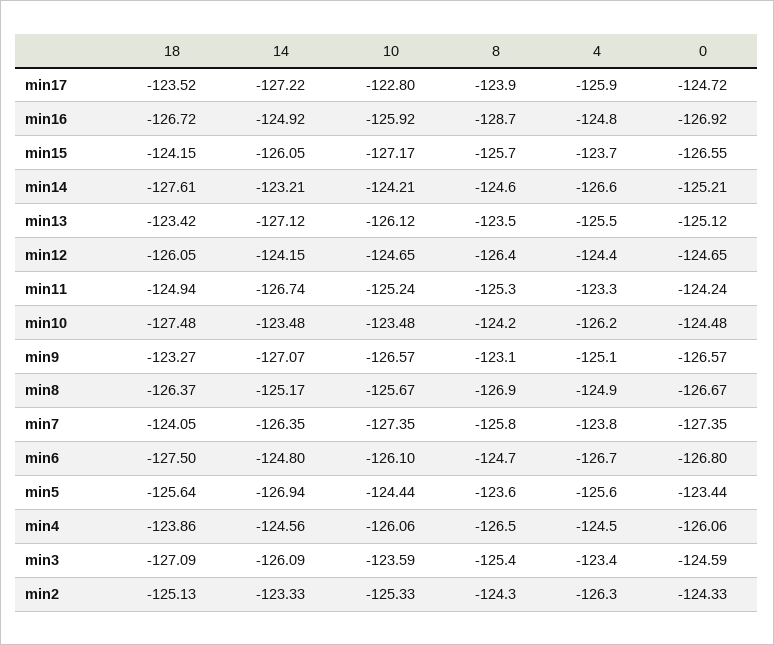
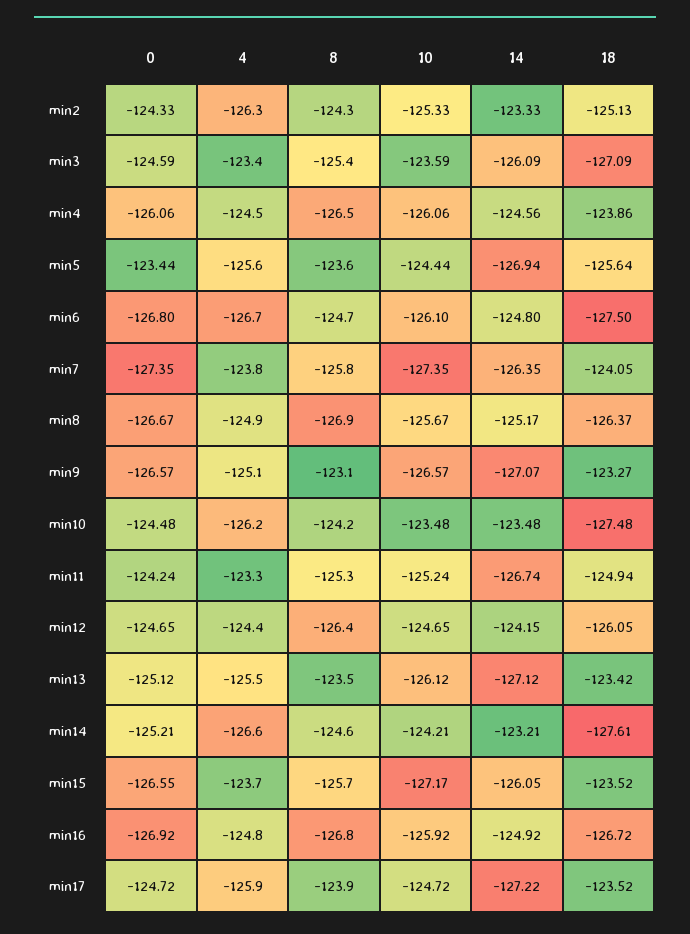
10, min17: -122.8 -> -124.72
8, min16: -128.7 -> -126.8
18, min15: -124.15 -> -123.52

